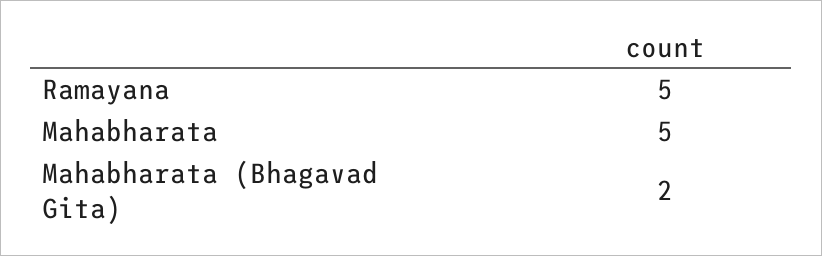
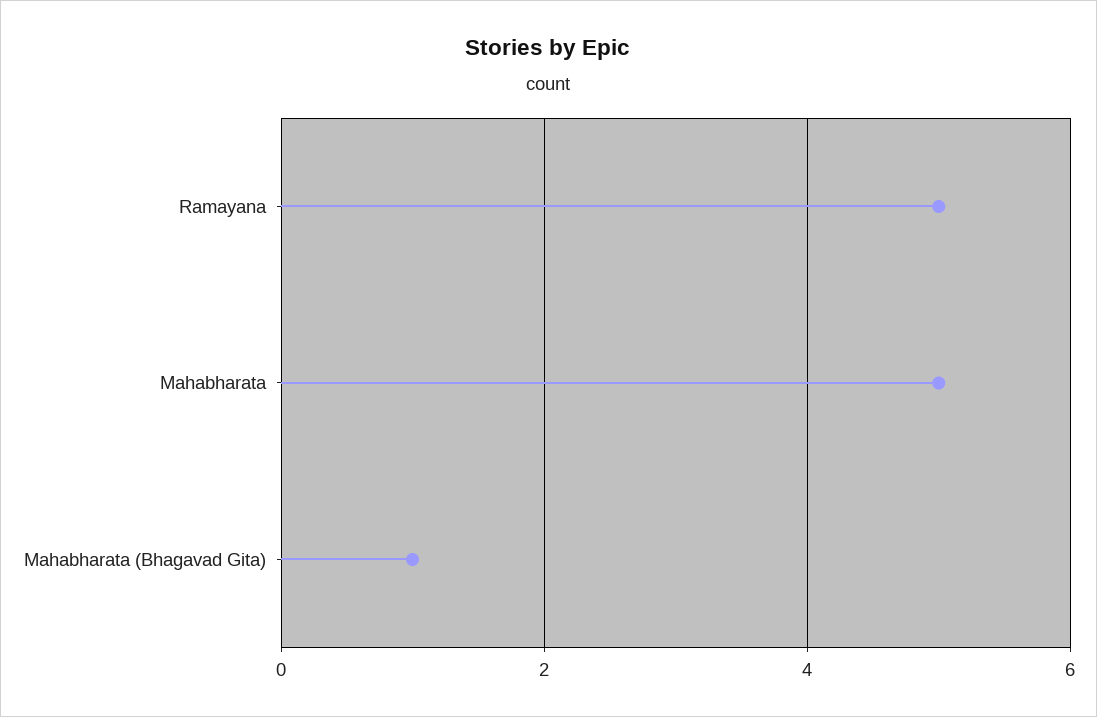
Mahabharata (Bhagavad Gita): 2 -> 1

